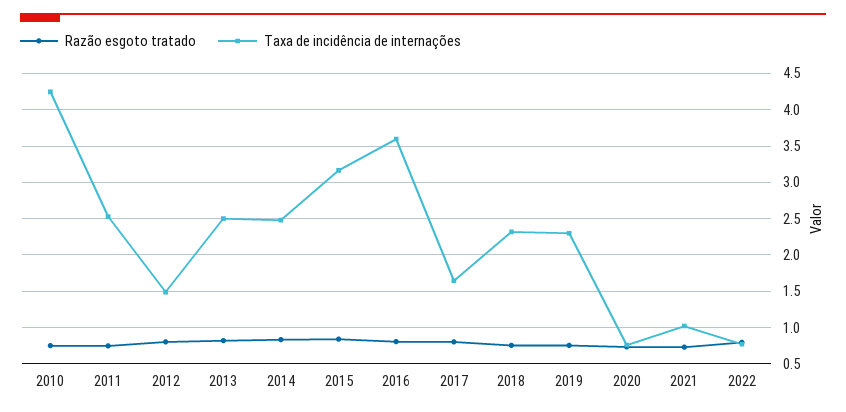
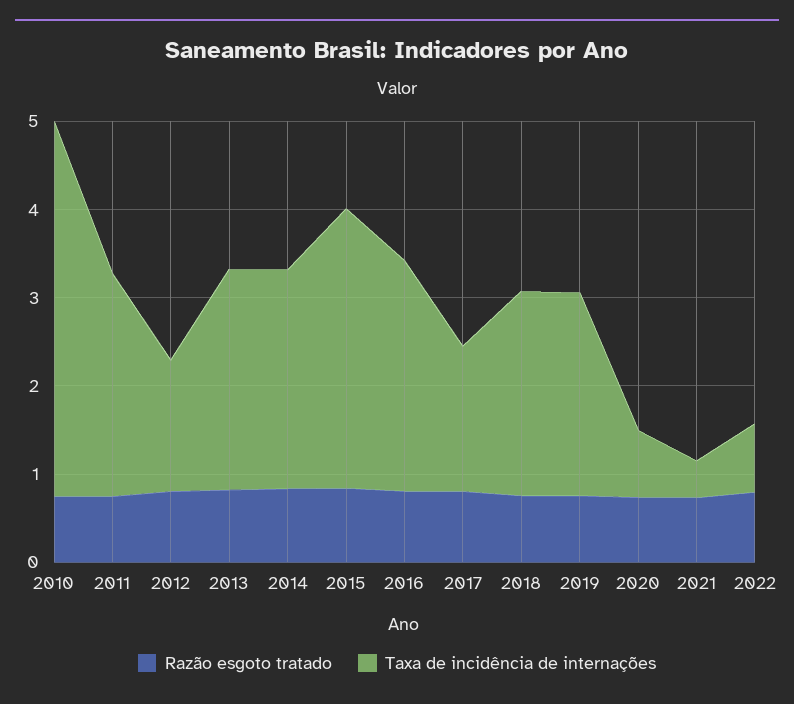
Taxa de incidência de internações, 2016: 3.6 -> 2.6
Taxa de incidência de internações, 2021: 1 -> 0.4

